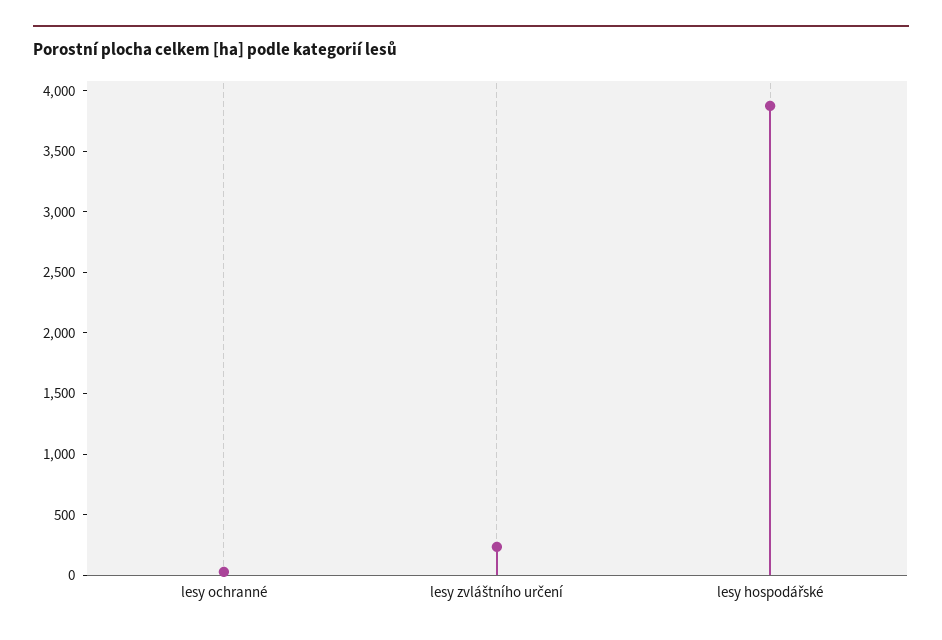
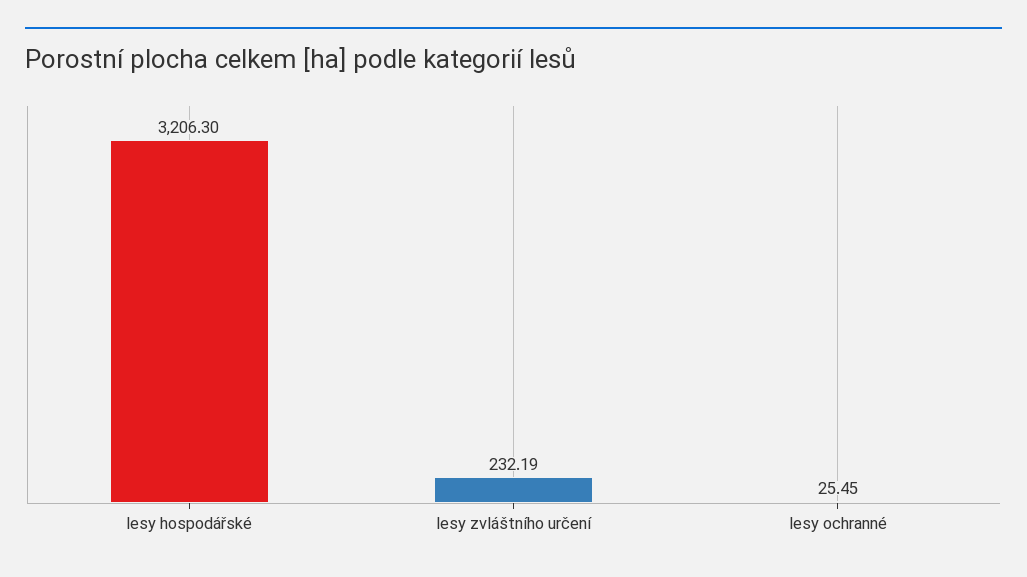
lesy hospodářské: 3900 -> 3206.3

